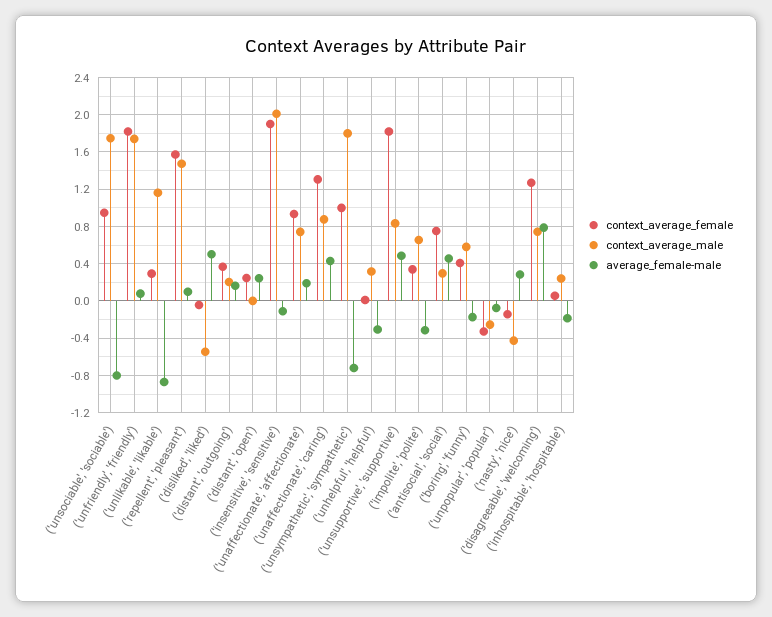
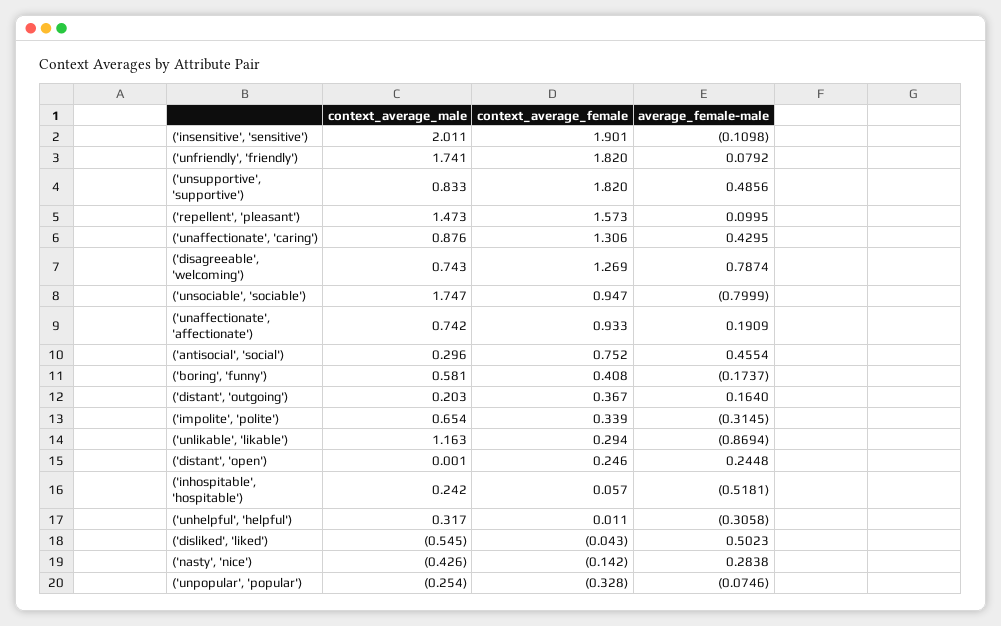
context_average_female, ('unsympathetic', 'sympathetic'): 1 -> none
context_average_male, ('unsympathetic', 'sympathetic'): 1.8 -> none
average_female-male, ('unsympathetic', 'sympathetic'): -0.7 -> none
average_female-male, ('inhospitable', 'hospitable'): -0.2 -> -0.5181

